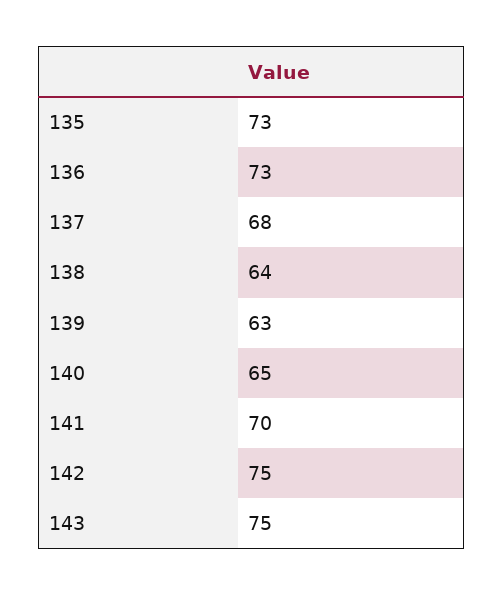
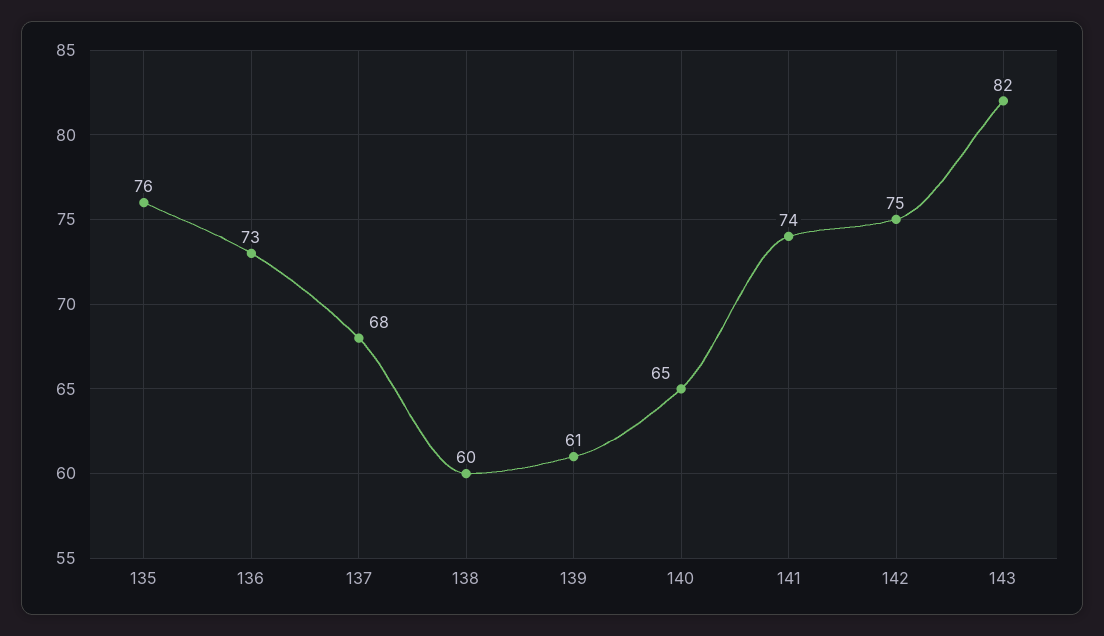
135: 73 -> 76
138: 64 -> 60
139: 63 -> 61
141: 70 -> 74
143: 75 -> 82

